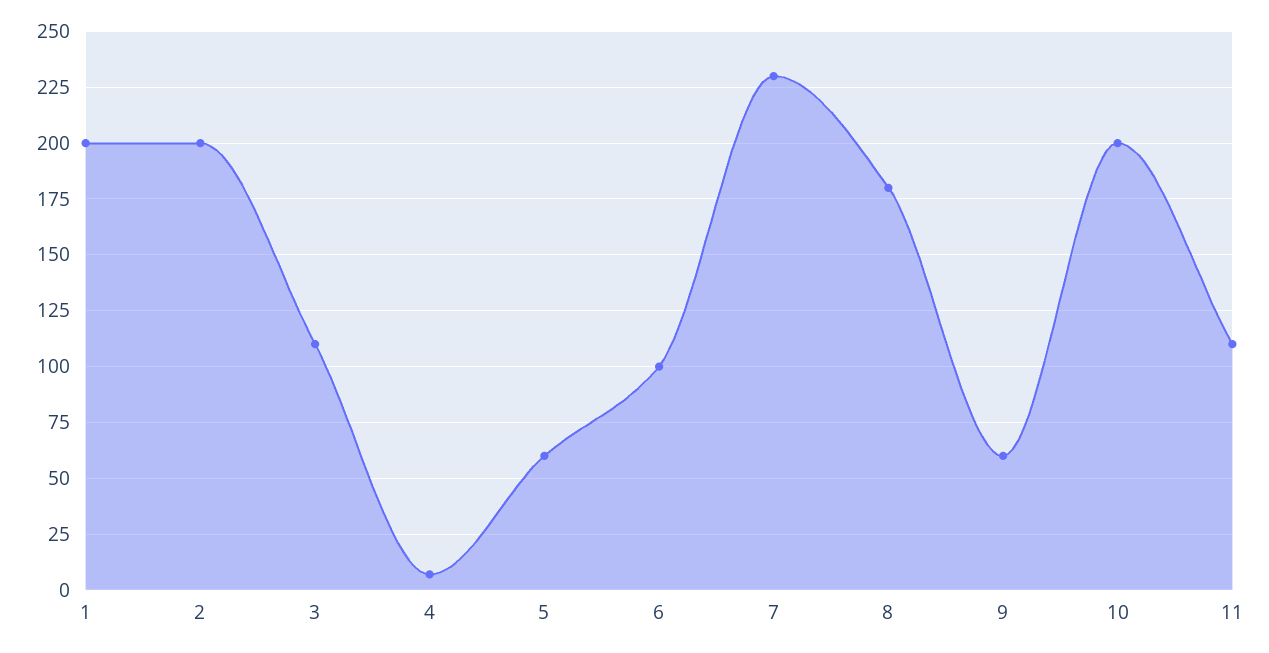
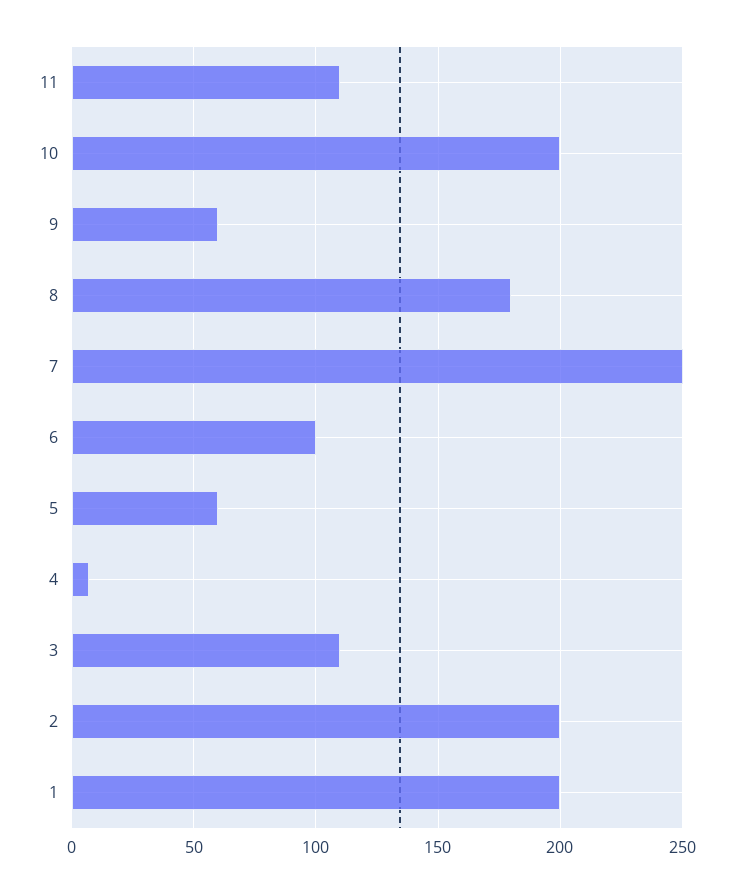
7: 230 -> 250

